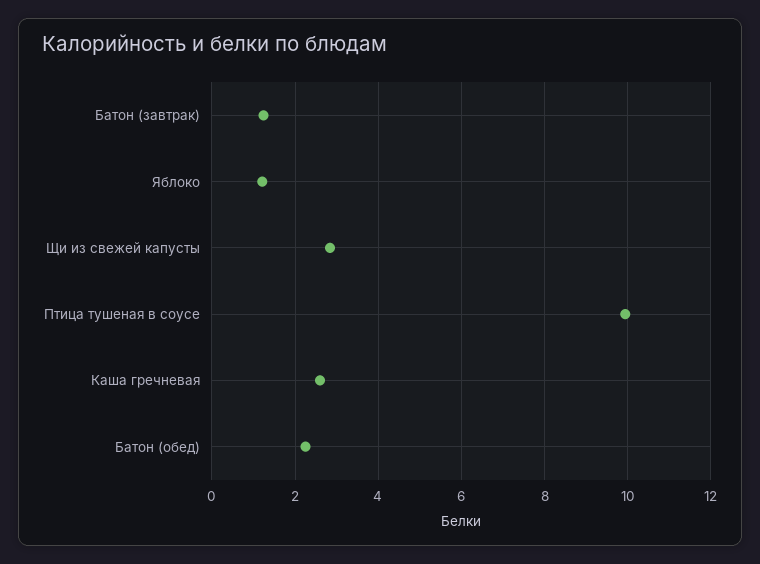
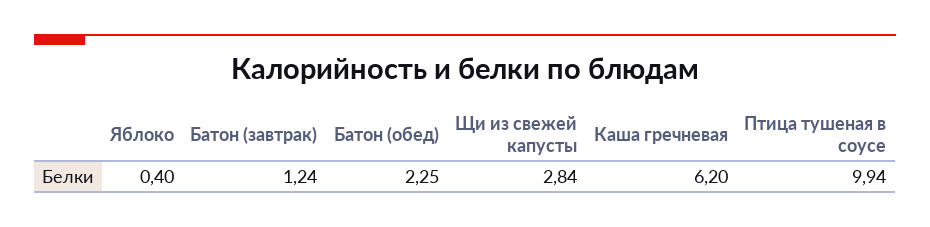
Яблоко: 1.2 -> 0.4
Каша гречневая: 2.6 -> 6.2

